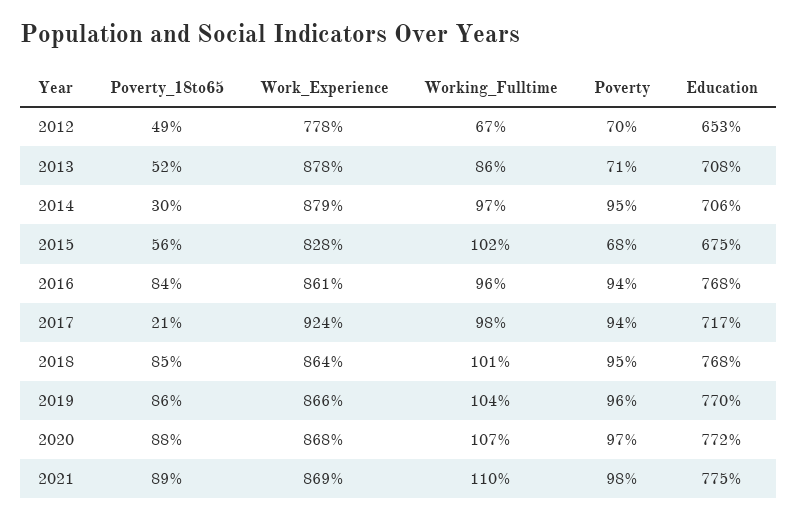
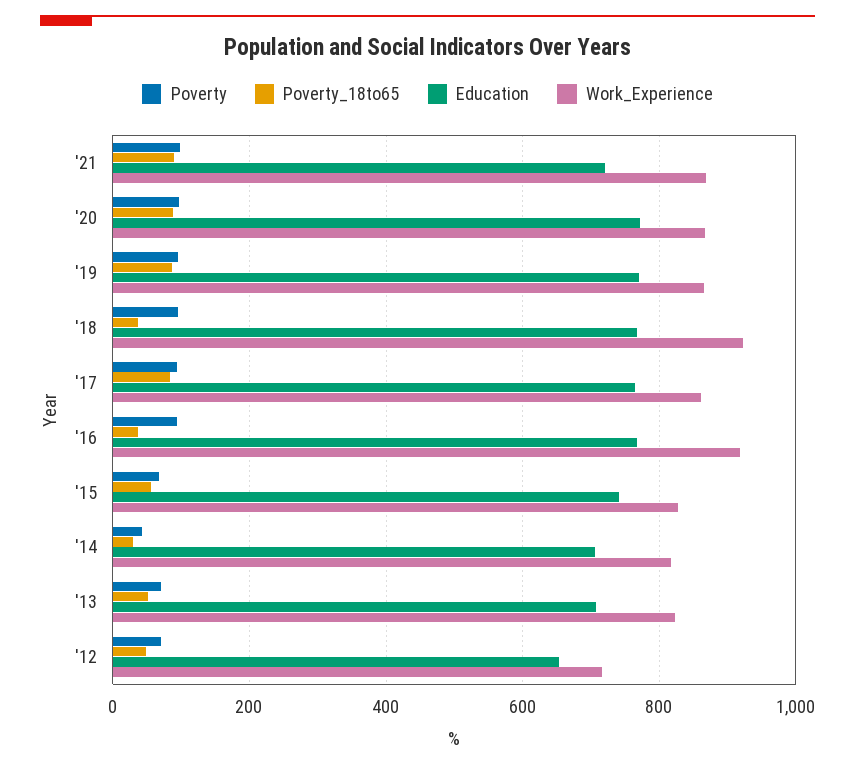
Work_Experience, 2012: 778 -> 720
Working_Fulltime, 2012: 67 -> none
Work_Experience, 2013: 878 -> 820
Working_Fulltime, 2013: 86 -> none
Work_Experience, 2014: 879 -> 820
Working_Fulltime, 2014: 97 -> none
Poverty, 2014: 95 -> 40
Working_Fulltime, 2015: 102 -> none
Education, 2015: 675 -> 740
Poverty_18to65, 2016: 84 -> 40
Work_Experience, 2016: 861 -> 920
Working_Fulltime, 2016: 96 -> none
Poverty_18to65, 2017: 21 -> 80
Work_Experience, 2017: 924 -> 860
Working_Fulltime, 2017: 98 -> none
Education, 2017: 717 -> 760
Poverty_18to65, 2018: 85 -> 40
Work_Experience, 2018: 864 -> 920
Working_Fulltime, 2018: 101 -> none
Working_Fulltime, 2019: 104 -> none
Working_Fulltime, 2020: 107 -> none
Working_Fulltime, 2021: 110 -> none
Education, 2021: 775 -> 720

